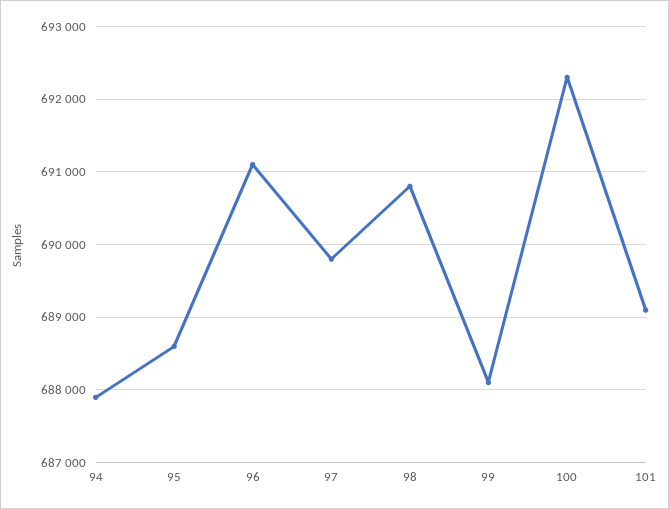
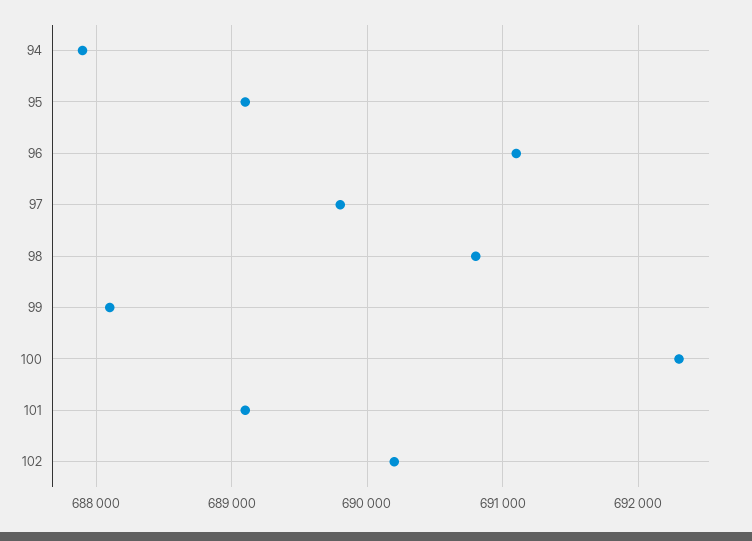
95: 688600 -> 689100
102: none -> 690200

